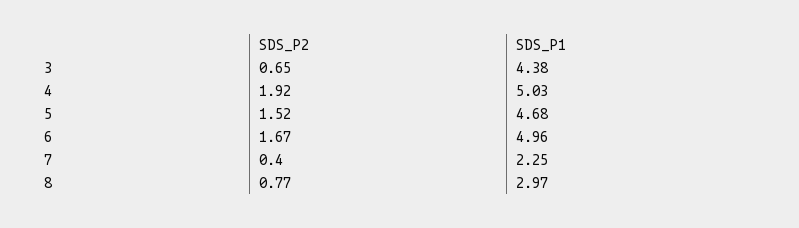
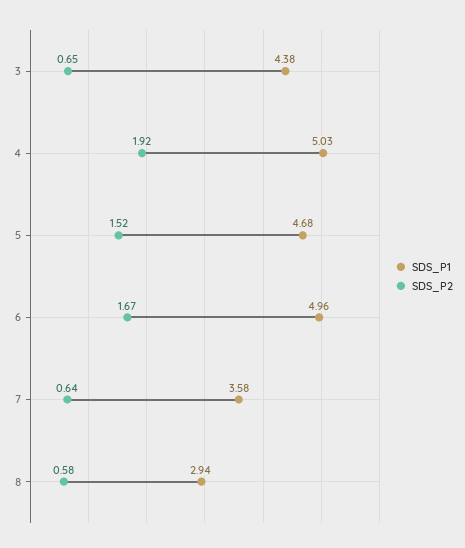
SDS_P2, 7: 0.4 -> 0.64
SDS_P1, 7: 2.25 -> 3.58
SDS_P2, 8: 0.77 -> 0.58
SDS_P1, 8: 2.97 -> 2.94

